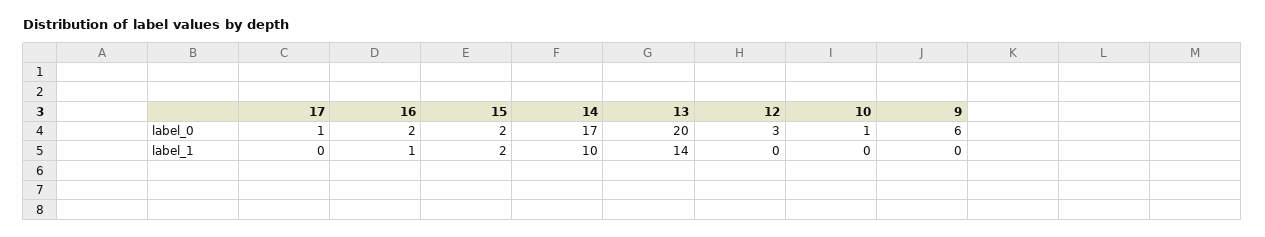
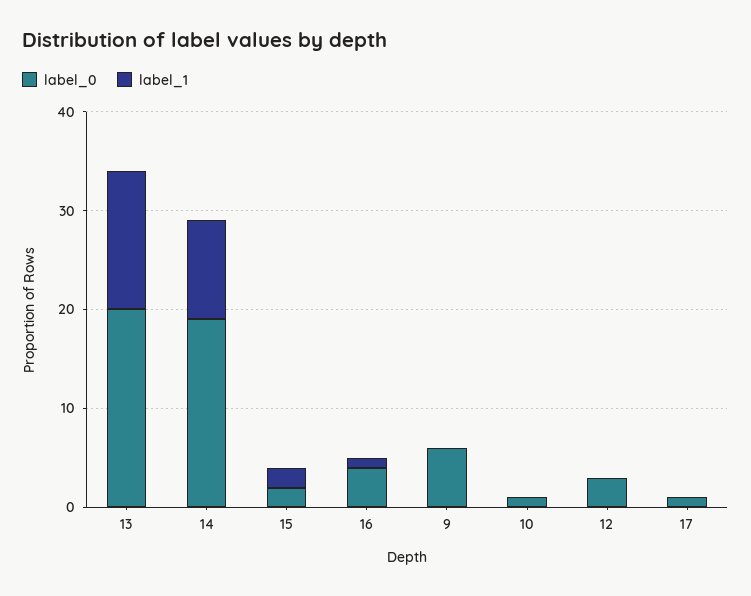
label_0, 16: 2 -> 4
label_0, 14: 17 -> 19

